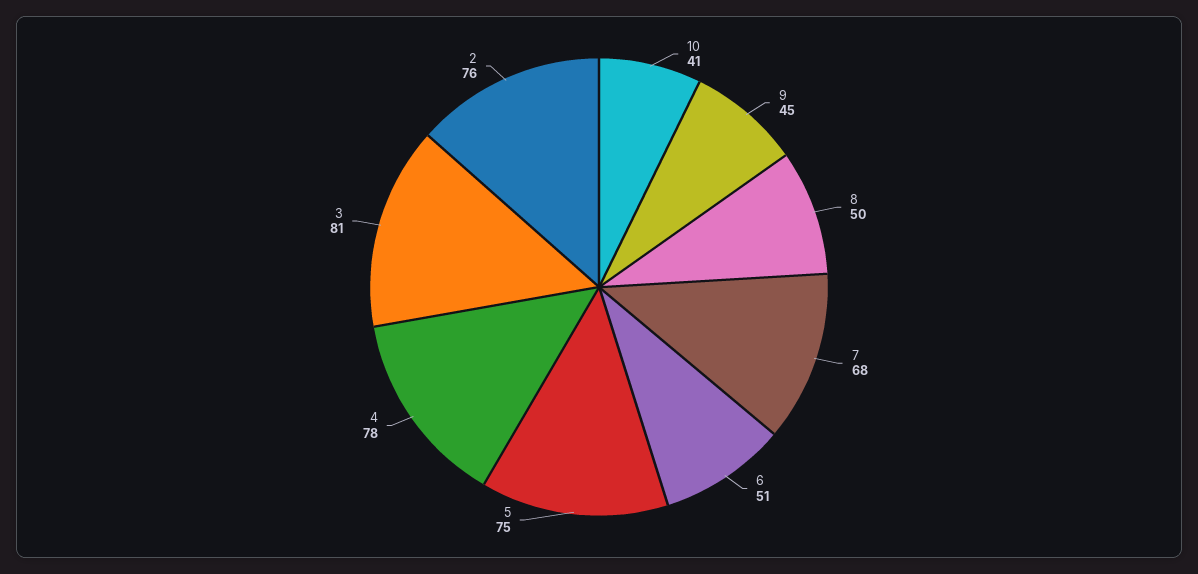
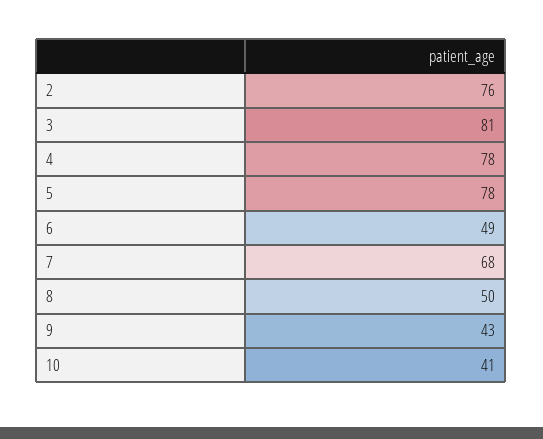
9: 45 -> 43
6: 51 -> 49
5: 75 -> 78

